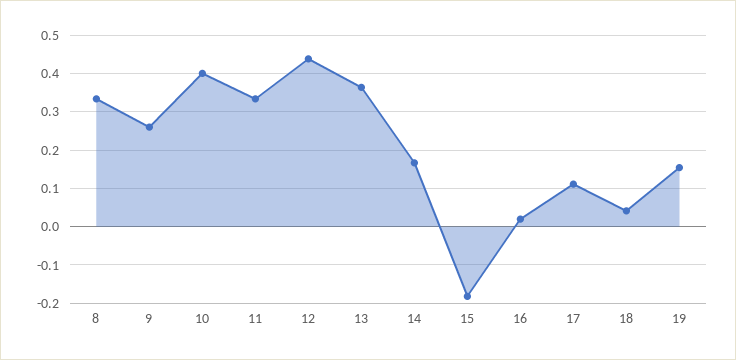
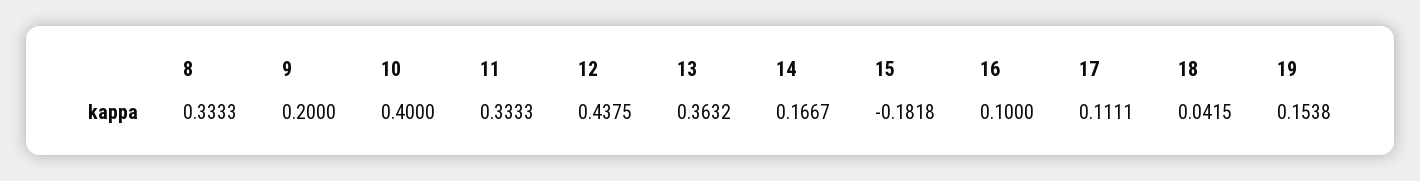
9: 0.26 -> 0.2
16: 0.02 -> 0.1

